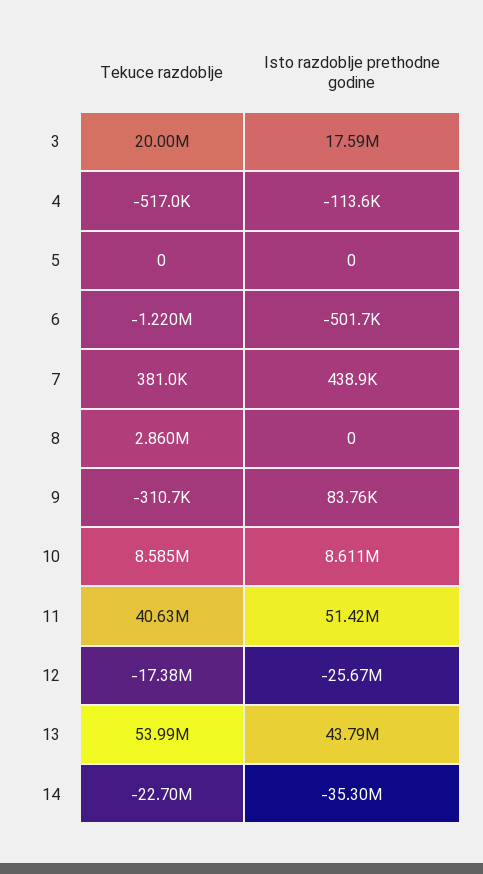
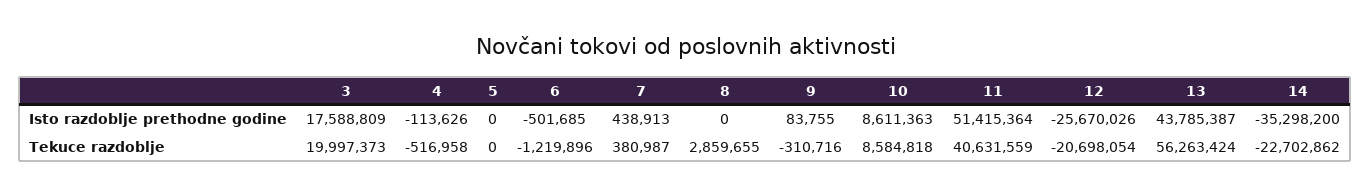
Tekuce razdoblje, 12: -17380000 -> -20698054
Tekuce razdoblje, 13: 53990000 -> 56263424

